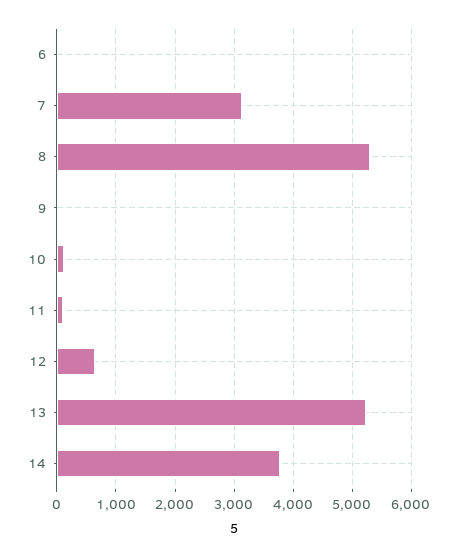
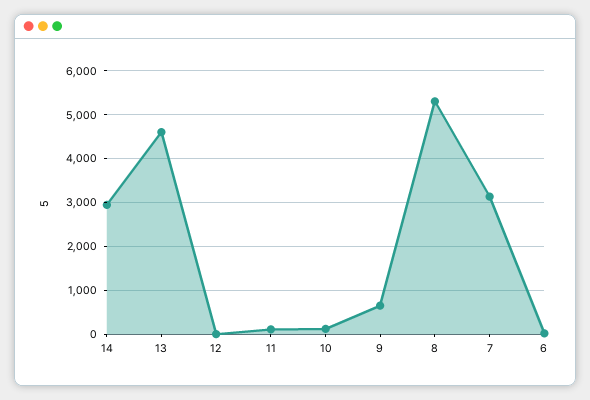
9: 0 -> 600
12: 600 -> 0
13: 5200 -> 4600
14: 3800 -> 3000

